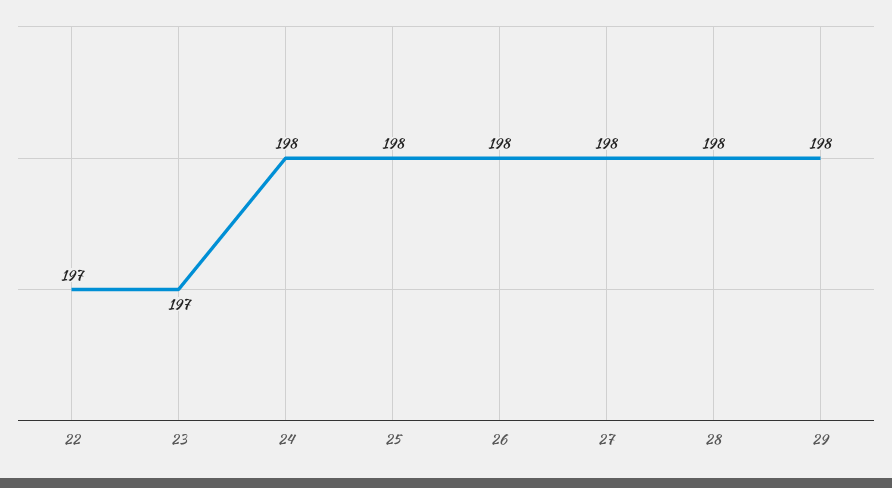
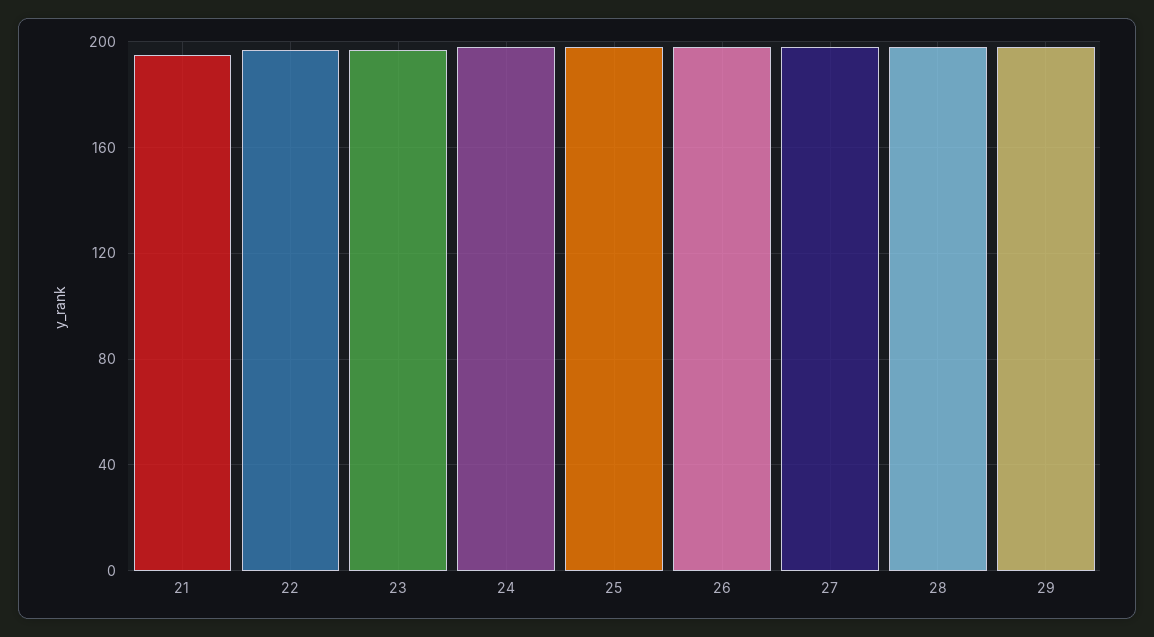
21: none -> 195

